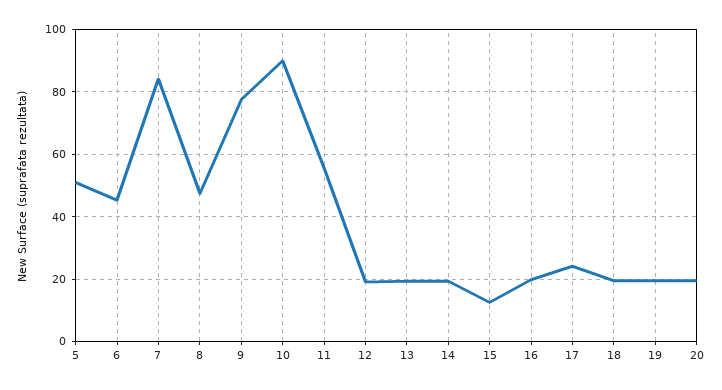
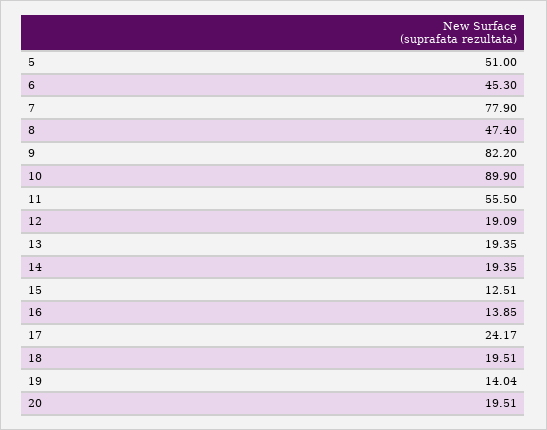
7: 84 -> 77.9
9: 78 -> 82.2
16: 20 -> 13.85
19: 20 -> 14.04

